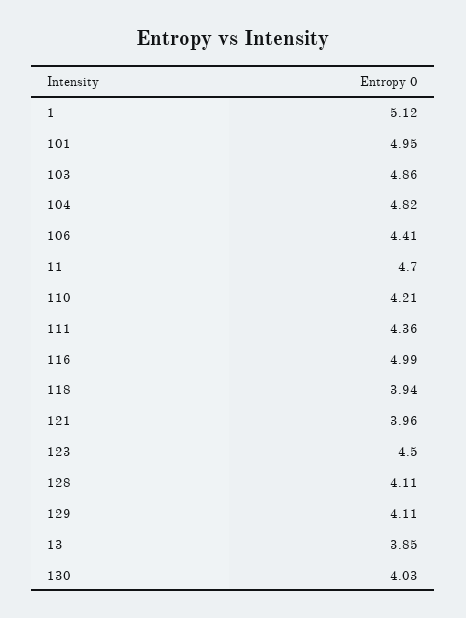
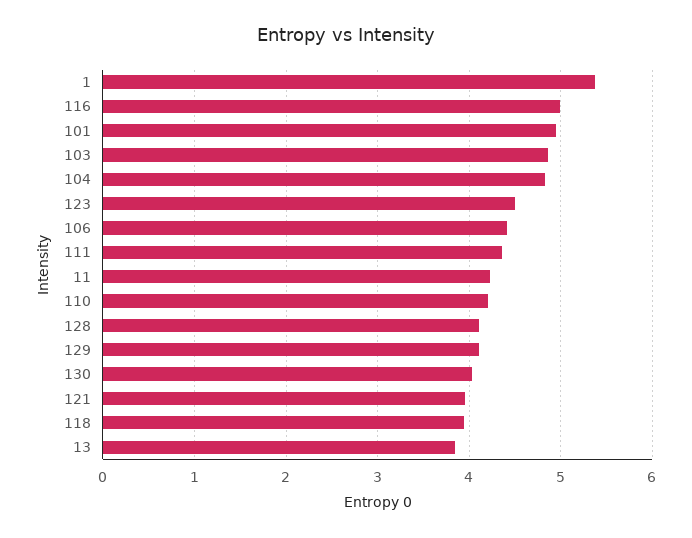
1: 5.12 -> 5.4
11: 4.7 -> 4.2

